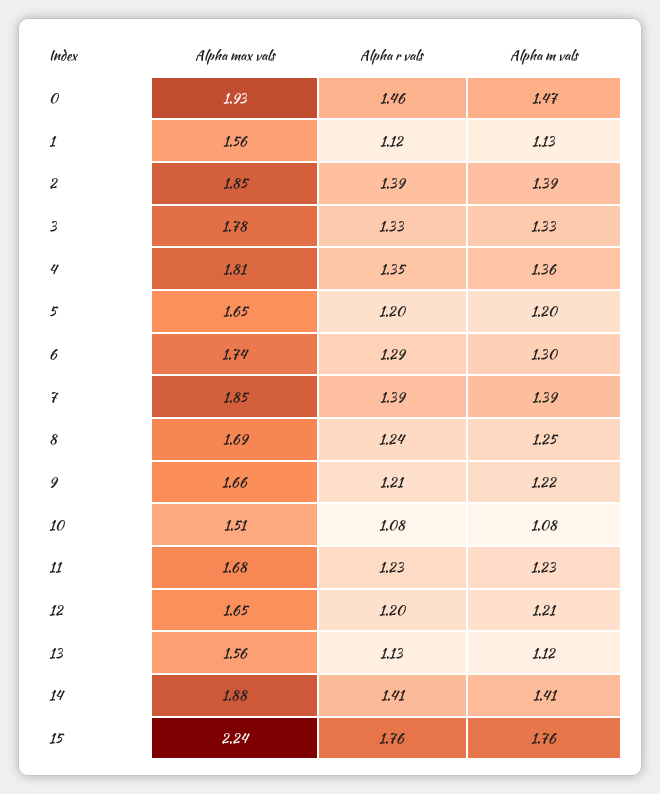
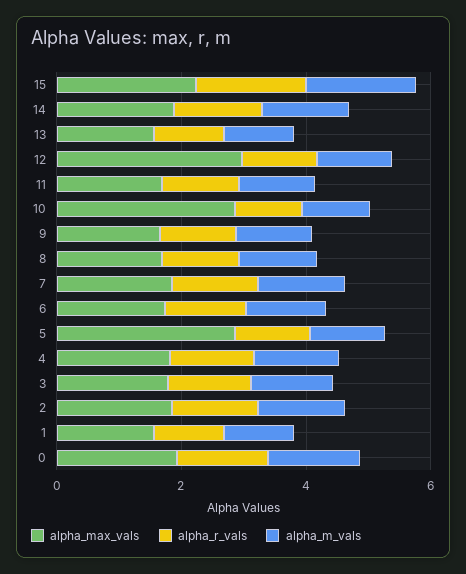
Alpha max vals, 5: 1.65 -> 3
Alpha max vals, 10: 1.51 -> 3
Alpha max vals, 12: 1.65 -> 3

